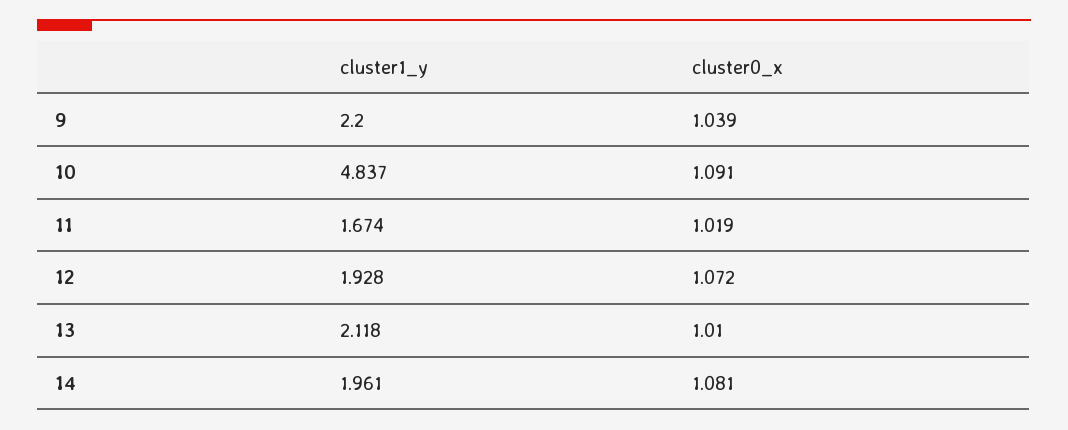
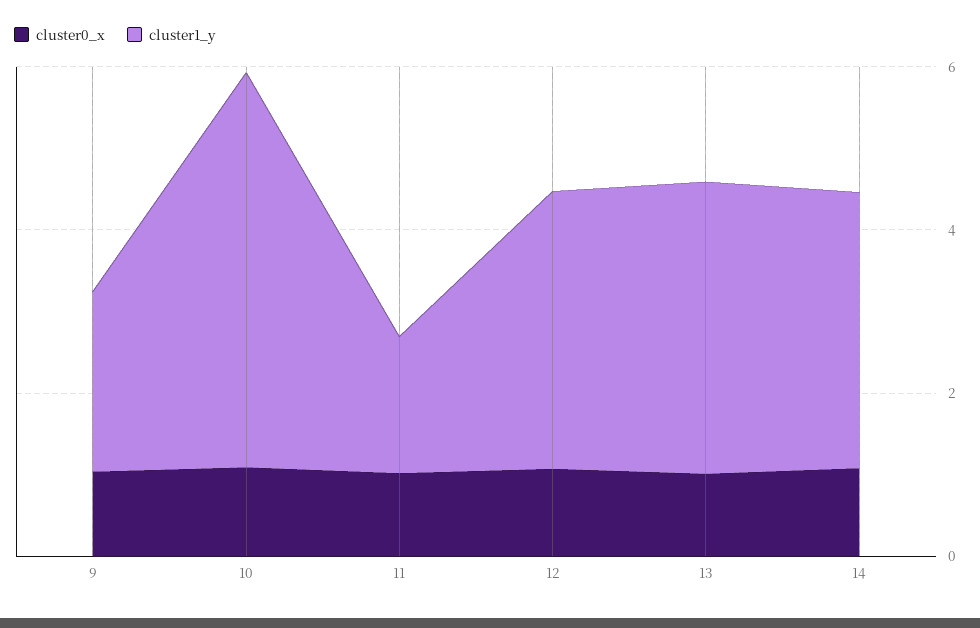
cluster1_y, 12: 1.928 -> 3.5
cluster1_y, 13: 2.118 -> 3.5
cluster1_y, 14: 1.961 -> 3.5

